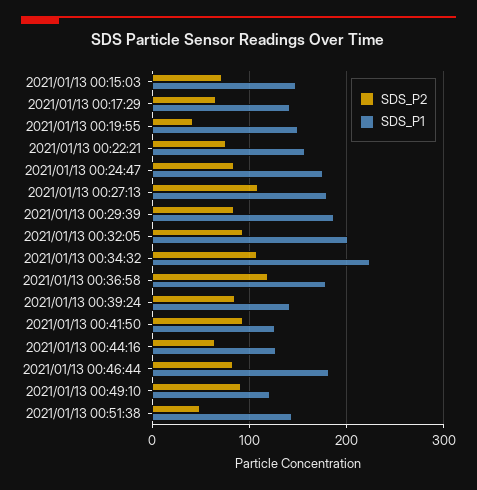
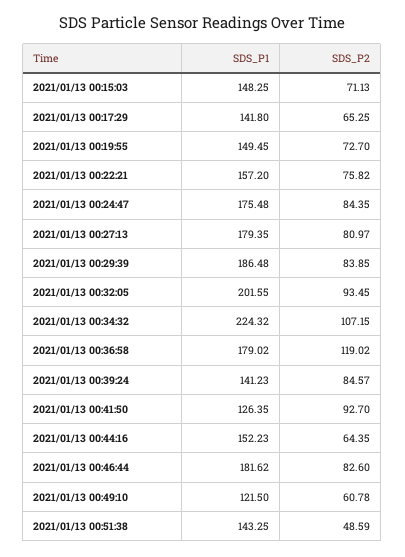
SDS_P2, 2021/01/13 00:19:55: 40 -> 72.7
SDS_P2, 2021/01/13 00:27:13: 110 -> 80.97
SDS_P1, 2021/01/13 00:44:16: 130 -> 152.23
SDS_P2, 2021/01/13 00:49:10: 90 -> 60.78

